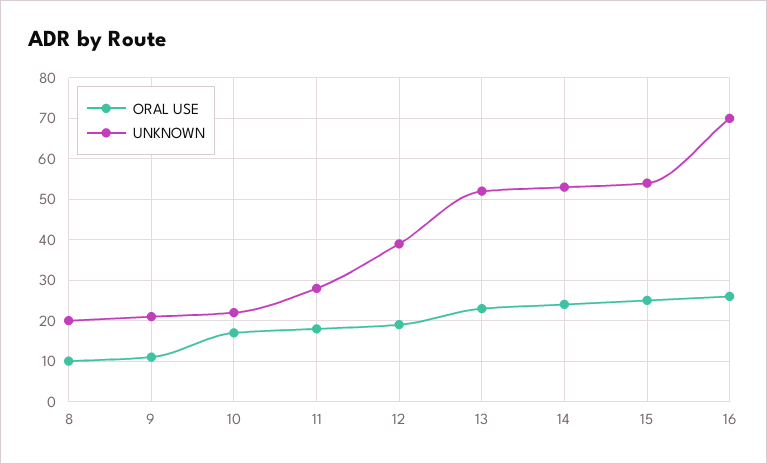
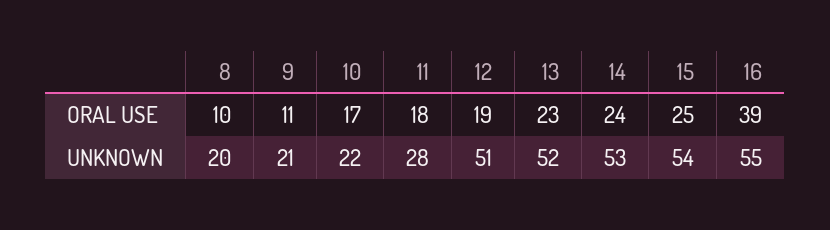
UNKNOWN, 12: 40 -> 51
ORAL USE, 16: 25 -> 39
UNKNOWN, 16: 70 -> 55

